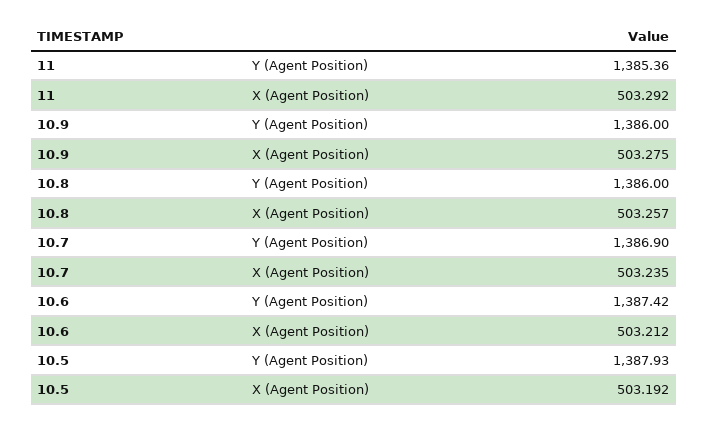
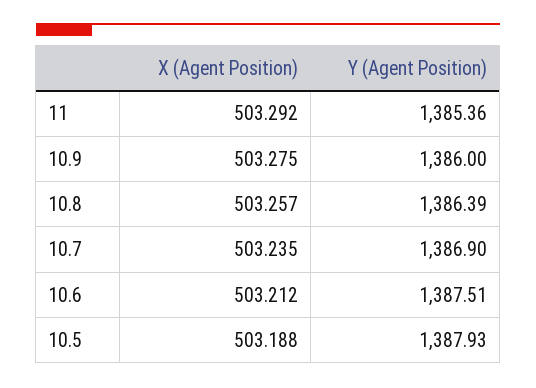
10.8, Y (Agent Position): 1386 -> 1386.39
10.6, Y (Agent Position): 1387.42 -> 1387.51
10.5, X (Agent Position): 503.192 -> 503.188

